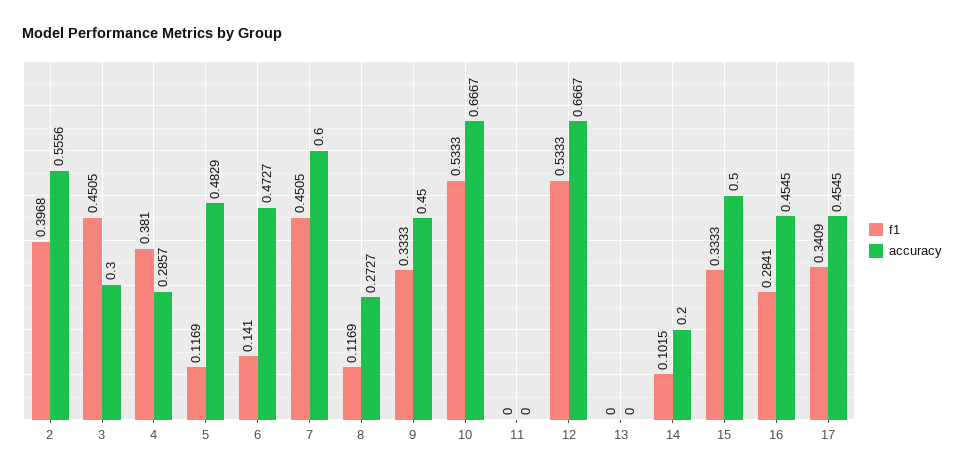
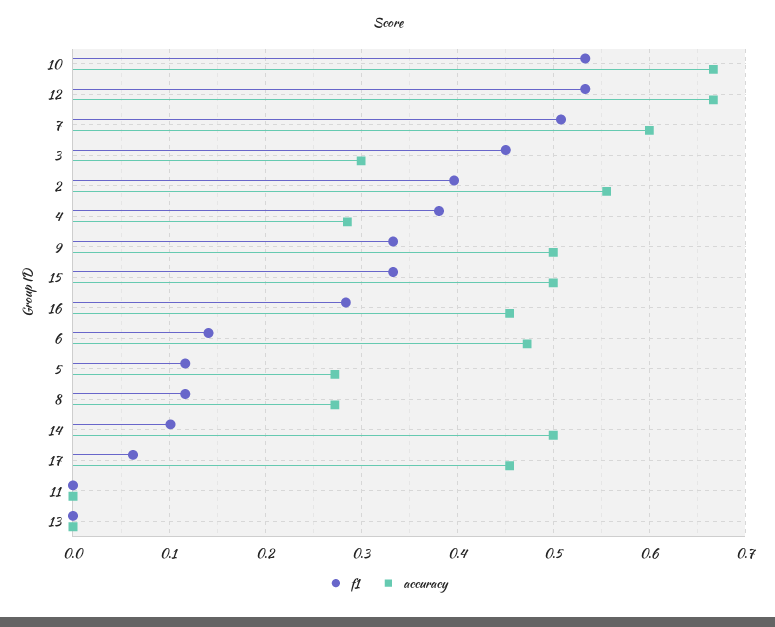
accuracy, 5: 0.4829 -> 0.27
f1, 7: 0.4505 -> 0.51
accuracy, 9: 0.45 -> 0.5
accuracy, 14: 0.2 -> 0.5
f1, 17: 0.3409 -> 0.06

